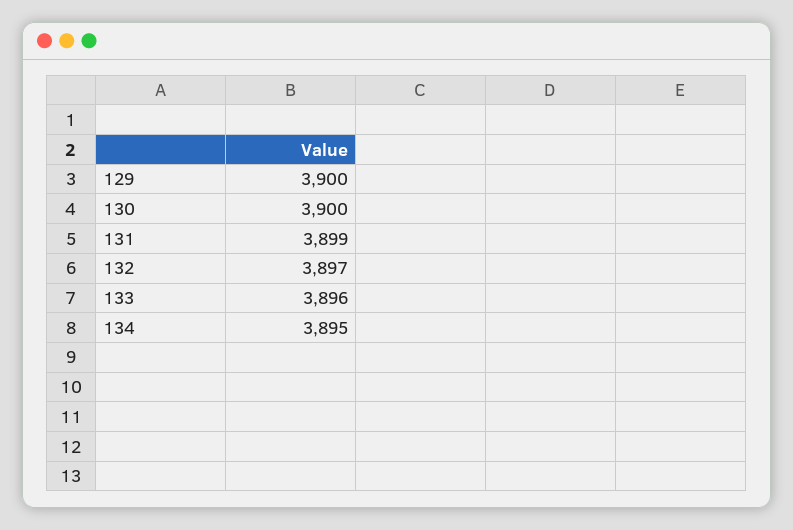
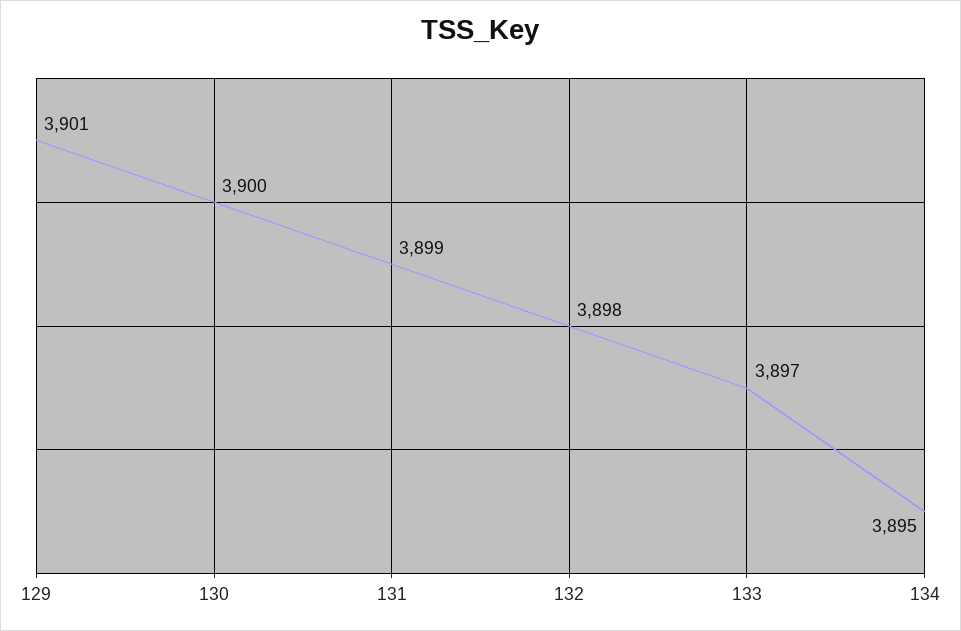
129: 3900 -> 3901
132: 3897 -> 3898
133: 3896 -> 3897

